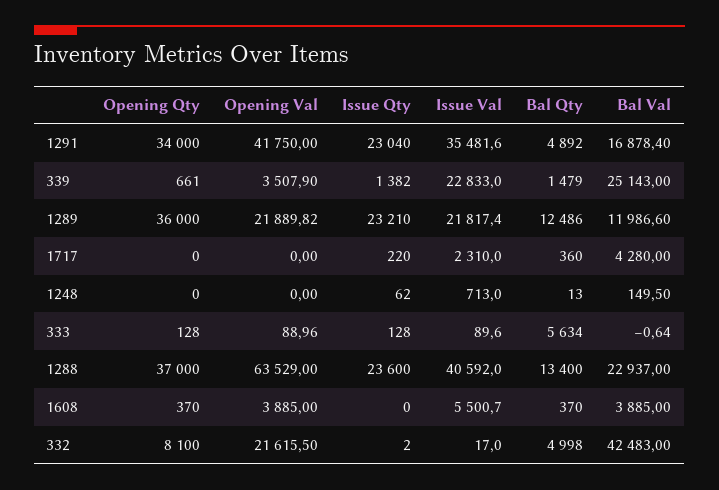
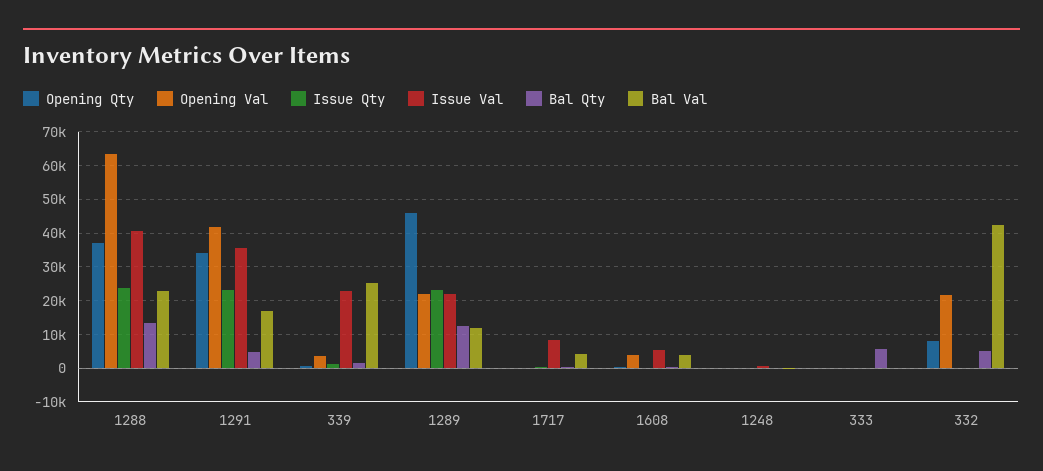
Opening Qty, 1289: 36000 -> 46000
Issue Val, 1717: 2310 -> 8000

